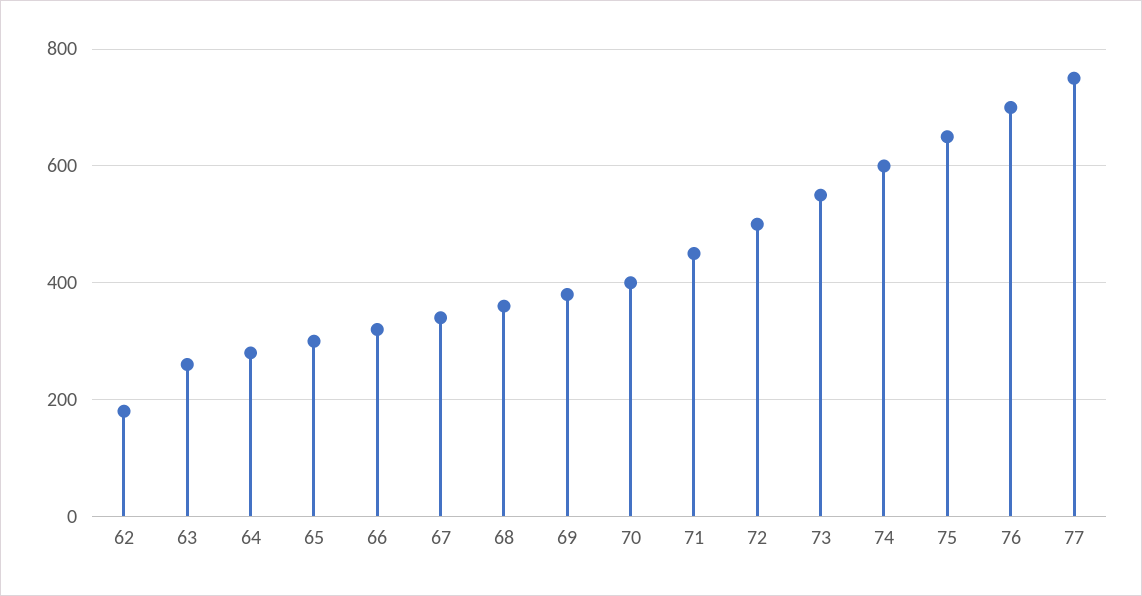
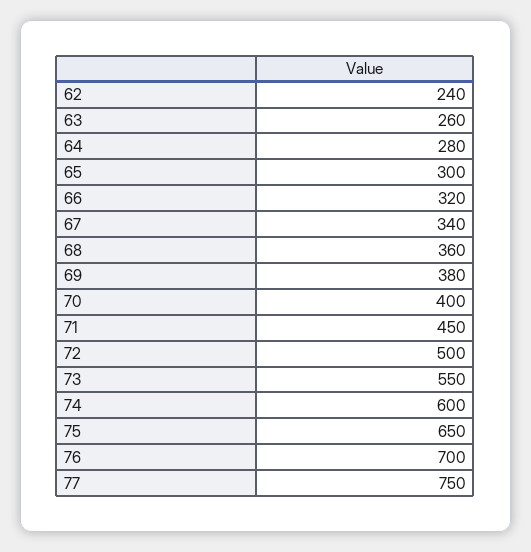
62: 180 -> 240

